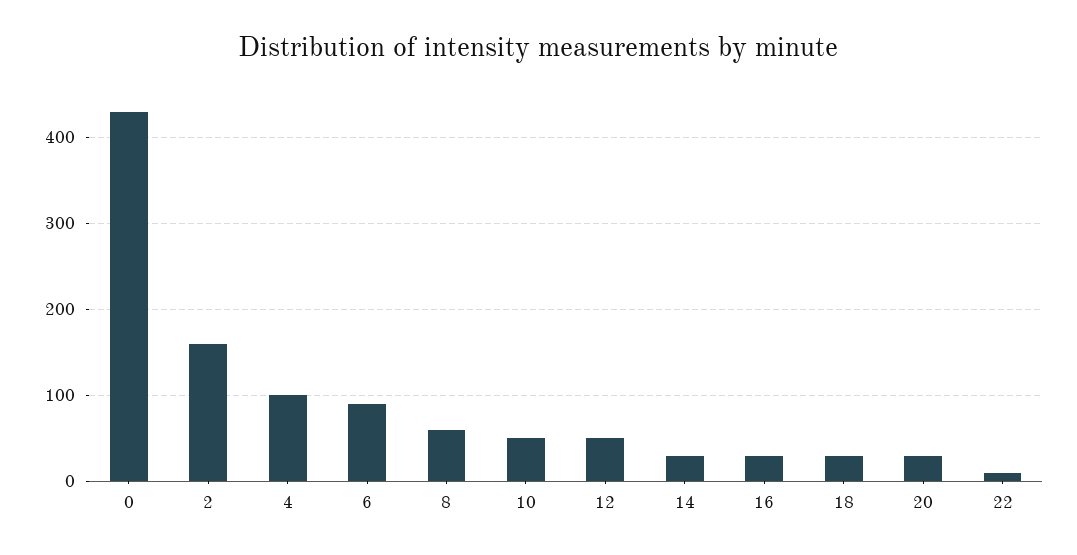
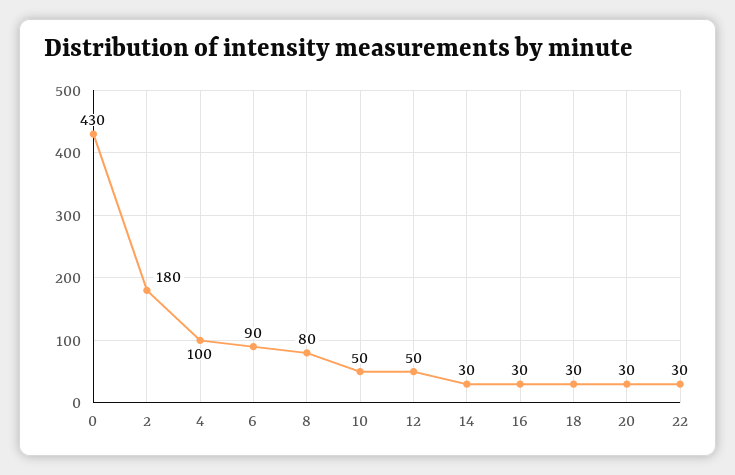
2: 160 -> 180
8: 60 -> 80
22: 10 -> 30

